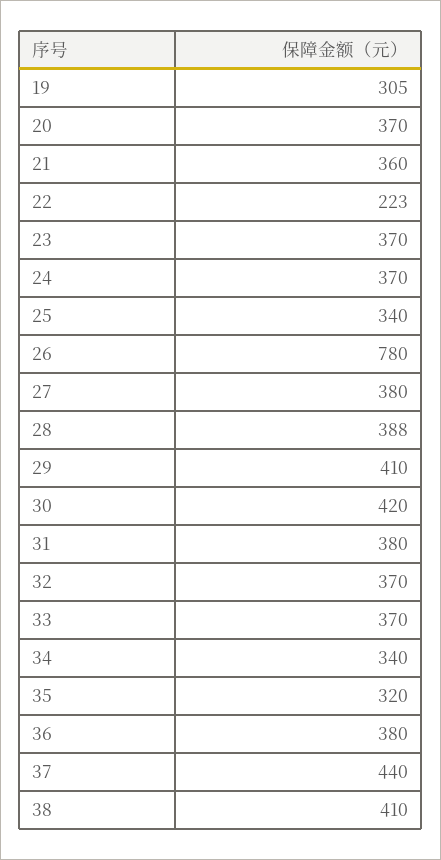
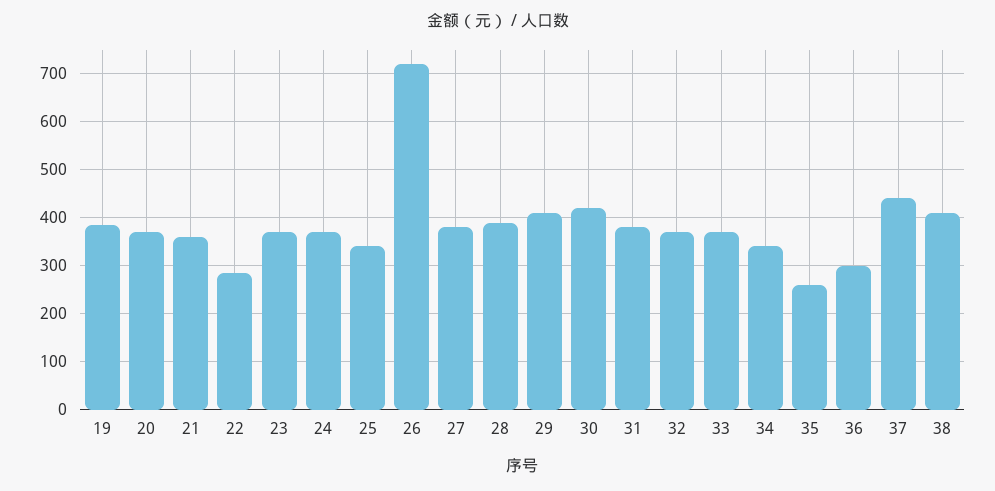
19: 305 -> 380
22: 223 -> 280
26: 780 -> 720
35: 320 -> 260
36: 380 -> 300

